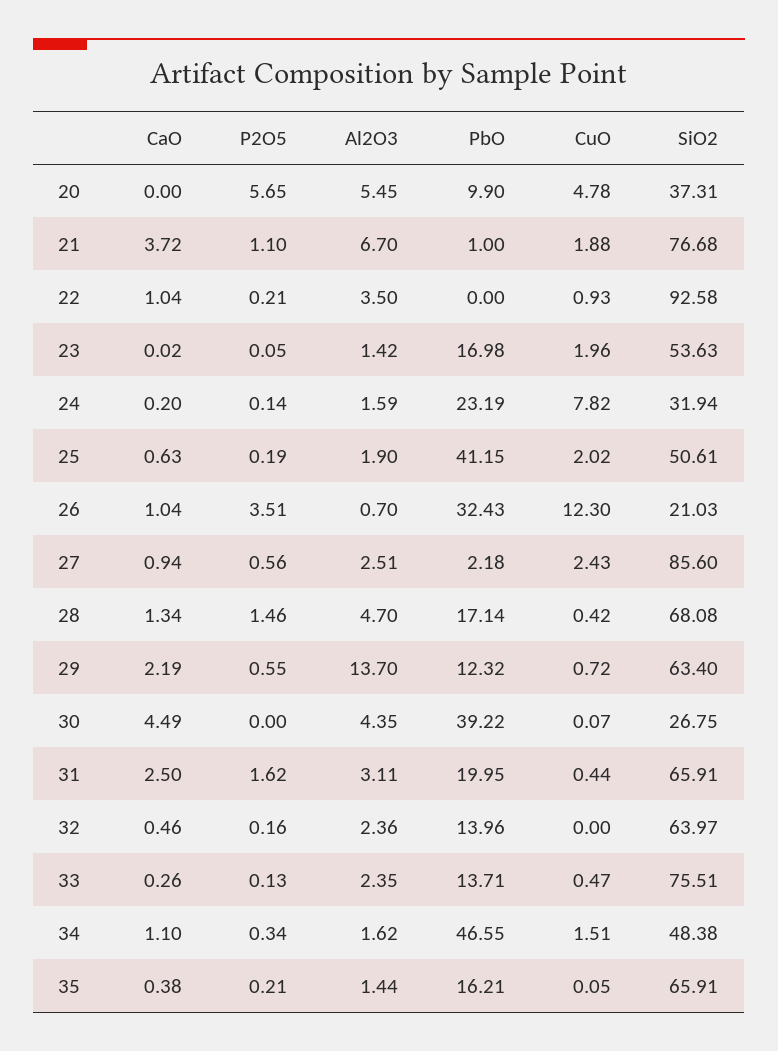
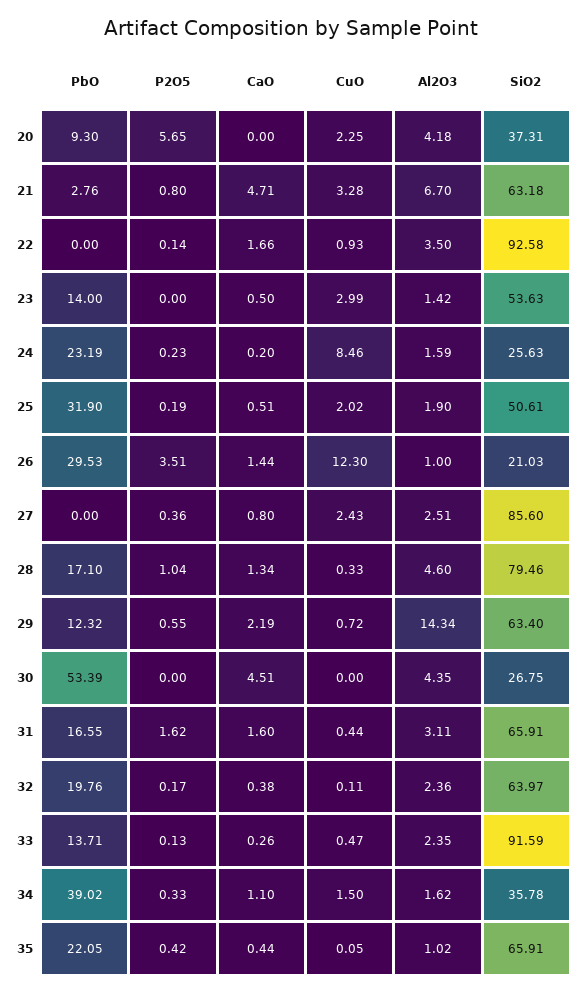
Al2O3, 20: 5.45 -> 4.18
PbO, 20: 9.9 -> 9.3
CuO, 20: 4.78 -> 2.25
CaO, 21: 3.72 -> 4.71
P2O5, 21: 1.1 -> 0.8
PbO, 21: 1 -> 2.76
CuO, 21: 1.88 -> 3.28
SiO2, 21: 76.68 -> 63.18
CaO, 22: 1.04 -> 1.66
P2O5, 22: 0.21 -> 0.14
CaO, 23: 0.02 -> 0.5
P2O5, 23: 0.05 -> 0
PbO, 23: 16.98 -> 14
CuO, 23: 1.96 -> 2.99
P2O5, 24: 0.14 -> 0.23
CuO, 24: 7.82 -> 8.46
SiO2, 24: 31.94 -> 25.63
CaO, 25: 0.63 -> 0.51
PbO, 25: 41.15 -> 31.9
CaO, 26: 1.04 -> 1.44
Al2O3, 26: 0.7 -> 1
PbO, 26: 32.43 -> 29.53
CaO, 27: 0.94 -> 0.8
P2O5, 27: 0.56 -> 0.36
PbO, 27: 2.18 -> 0
P2O5, 28: 1.46 -> 1.04
Al2O3, 28: 4.7 -> 4.6
PbO, 28: 17.14 -> 17.1
CuO, 28: 0.42 -> 0.33
SiO2, 28: 68.08 -> 79.46
Al2O3, 29: 13.7 -> 14.34
CaO, 30: 4.49 -> 4.51
PbO, 30: 39.22 -> 53.39
CuO, 30: 0.07 -> 0
CaO, 31: 2.5 -> 1.6
PbO, 31: 19.95 -> 16.55
CaO, 32: 0.46 -> 0.38
P2O5, 32: 0.16 -> 0.17
PbO, 32: 13.96 -> 19.76
CuO, 32: 0 -> 0.11
SiO2, 33: 75.51 -> 91.59
P2O5, 34: 0.34 -> 0.33
PbO, 34: 46.55 -> 39.02
CuO, 34: 1.51 -> 1.5
SiO2, 34: 48.38 -> 35.78
CaO, 35: 0.38 -> 0.44
P2O5, 35: 0.21 -> 0.42
Al2O3, 35: 1.44 -> 1.02
PbO, 35: 16.21 -> 22.05

